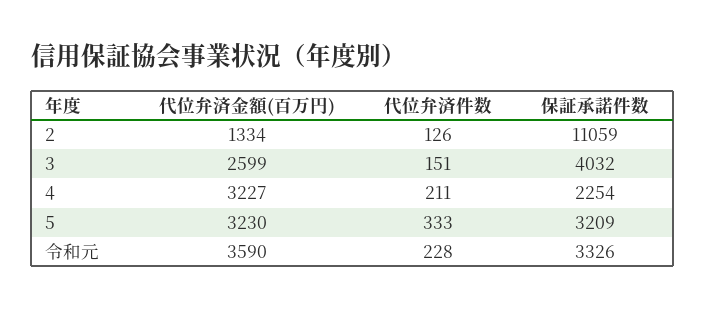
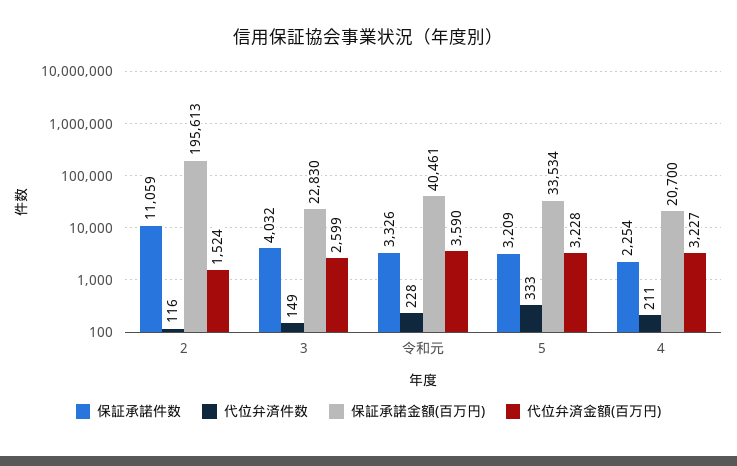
代位弁済金額(百万円), 2: 1334 -> 1524
代位弁済件数, 2: 126 -> 116
代位弁済件数, 3: 151 -> 149
代位弁済金額(百万円), 5: 3230 -> 3228
保証承諾金額(百万円), 2: none -> 195613
保証承諾金額(百万円), 3: none -> 22830
保証承諾金額(百万円), 令和元: none -> 40461
保証承諾金額(百万円), 5: none -> 33534
保証承諾金額(百万円), 4: none -> 20700

